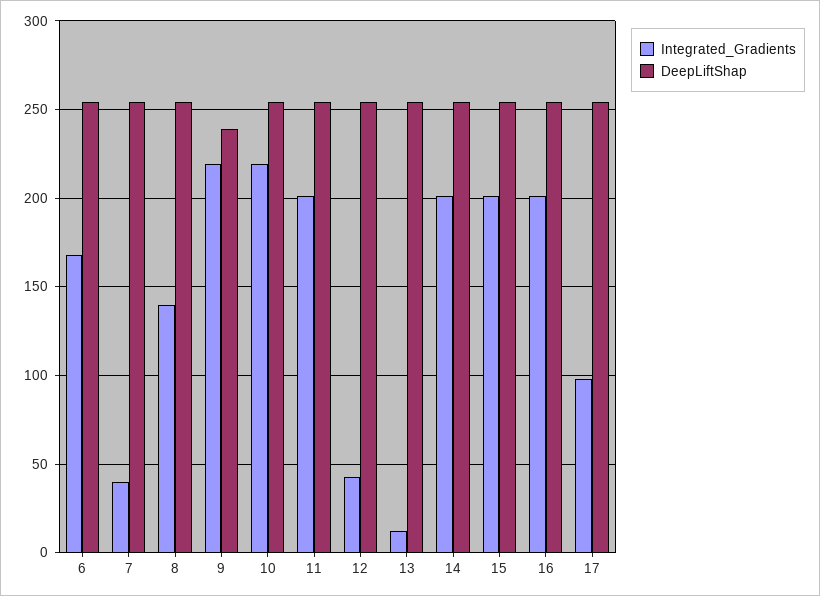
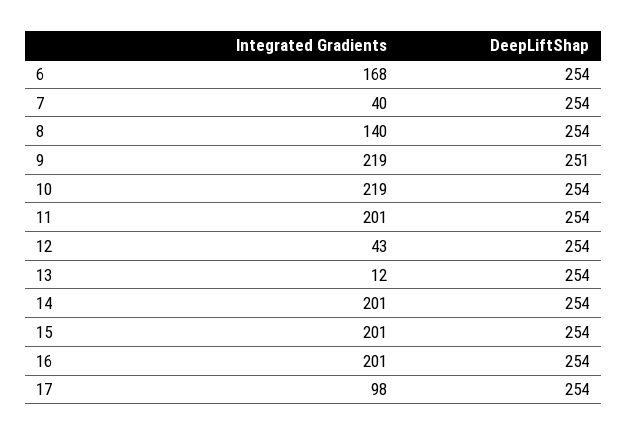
DeepLiftShap, 9: 240 -> 251

